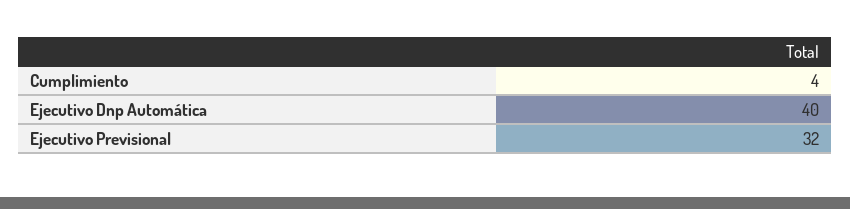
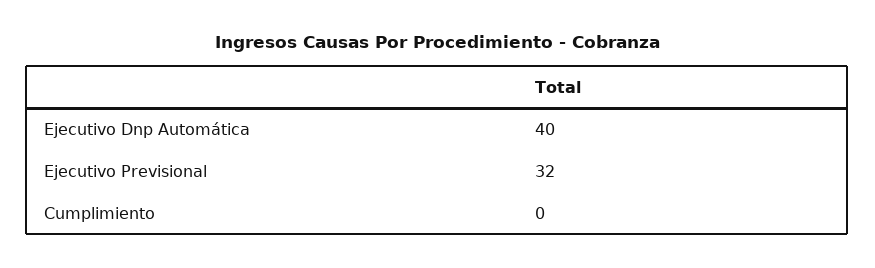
Cumplimiento: 4 -> 0

